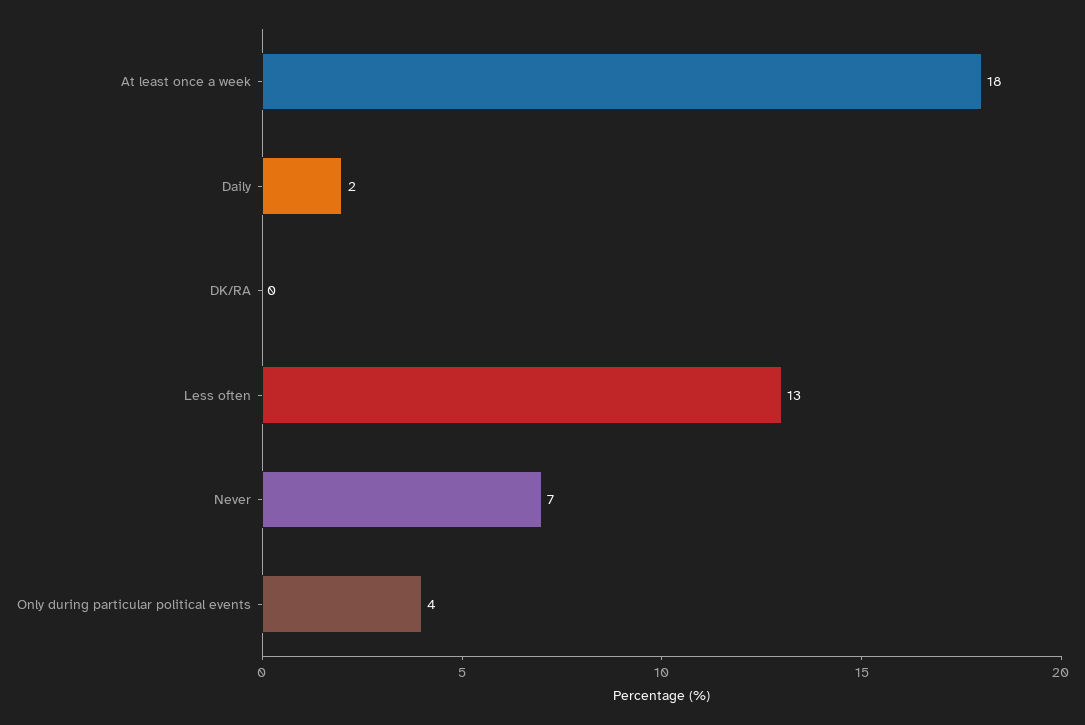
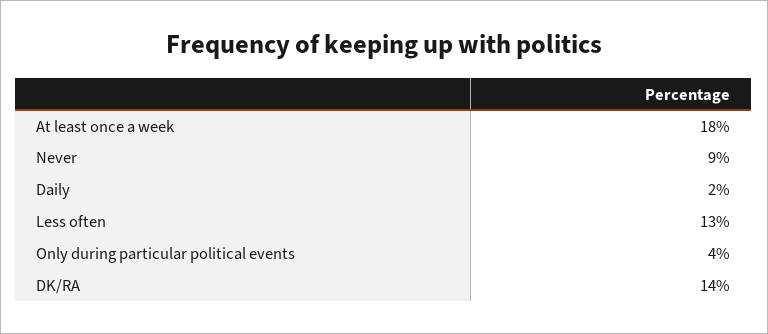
DK/RA: 0 -> 14
Never: 7 -> 9

